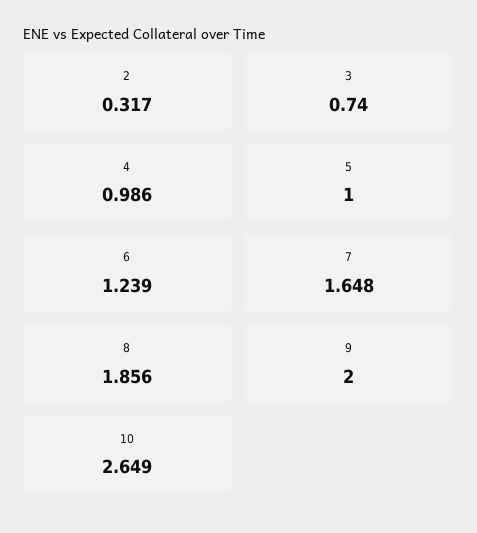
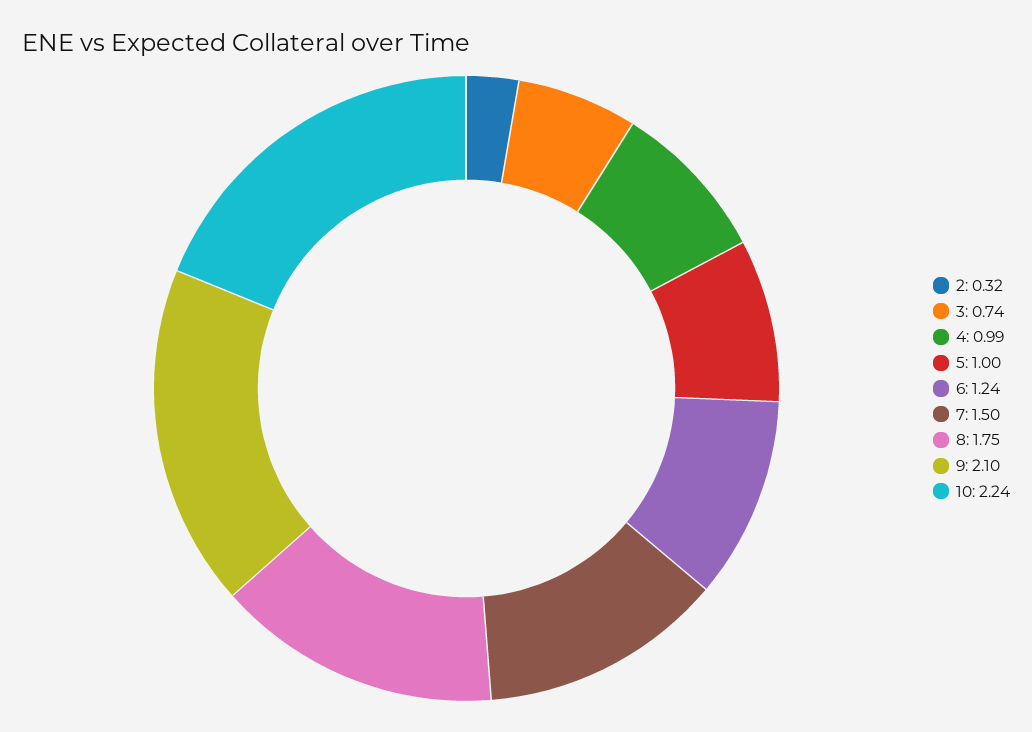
7: 1.648 -> 1.5
8: 1.856 -> 1.75
9: 2 -> 2.1
10: 2.649 -> 2.24

